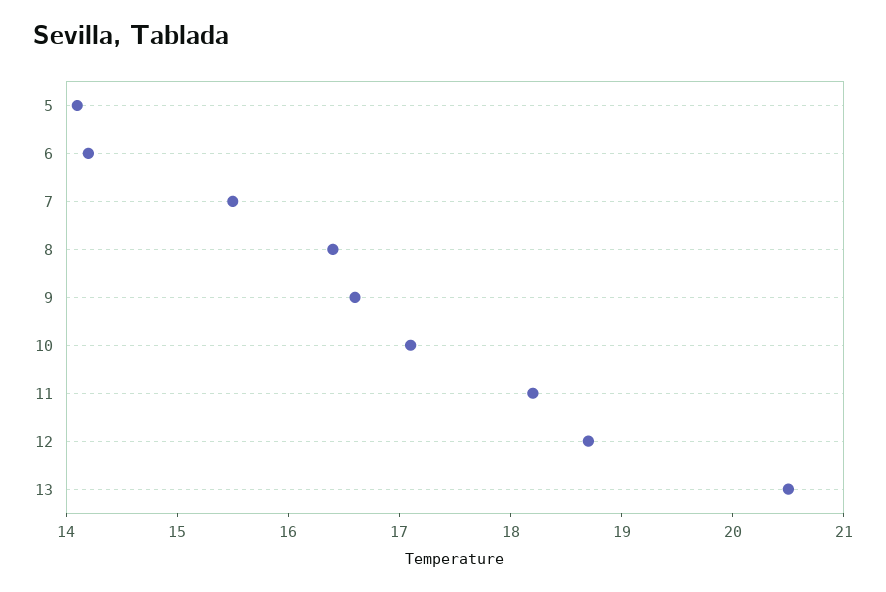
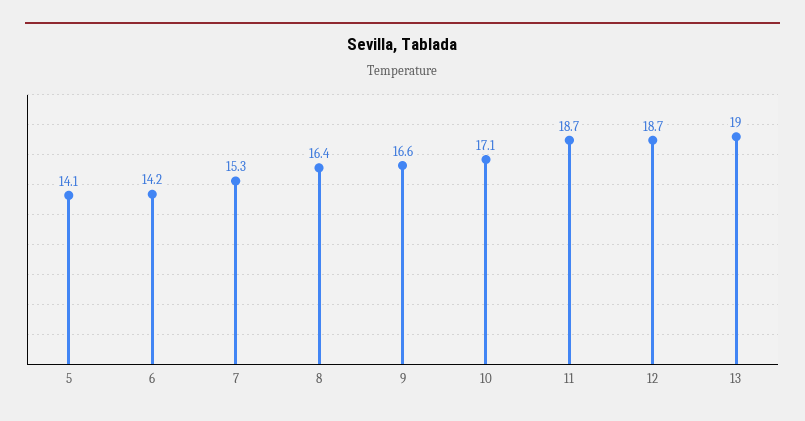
7: 15.5 -> 15.3
11: 18.2 -> 18.7
13: 20.5 -> 19

